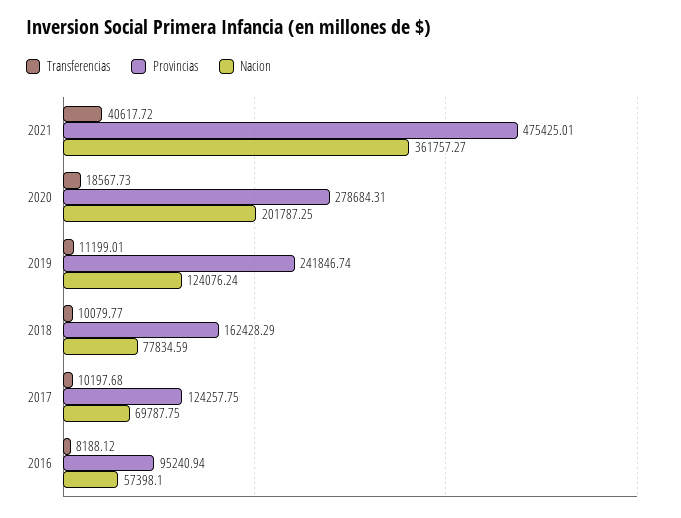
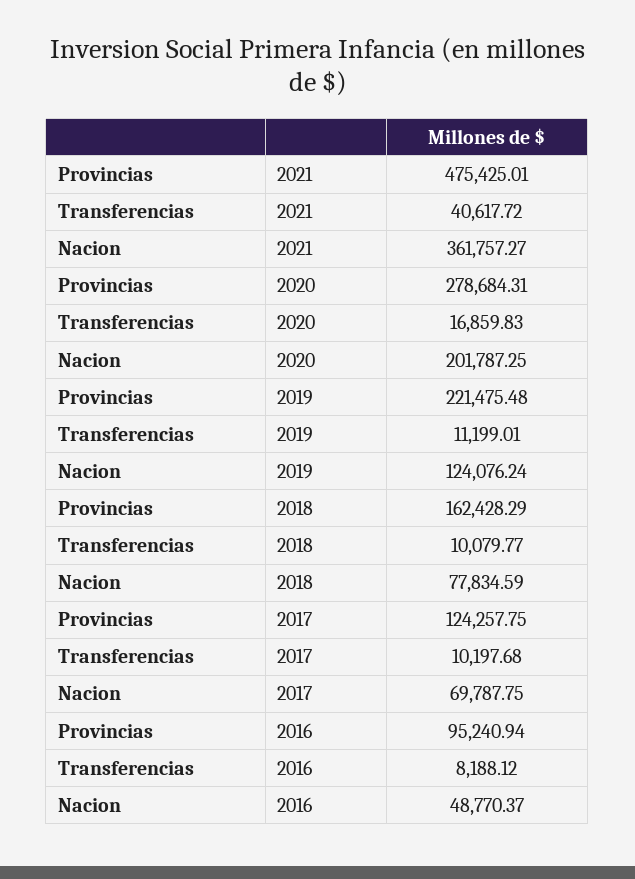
Transferencias, 2020: 18567.73 -> 16859.83
Provincias, 2019: 241846.74 -> 221475.48
Nacion, 2016: 57398.1 -> 48770.37

